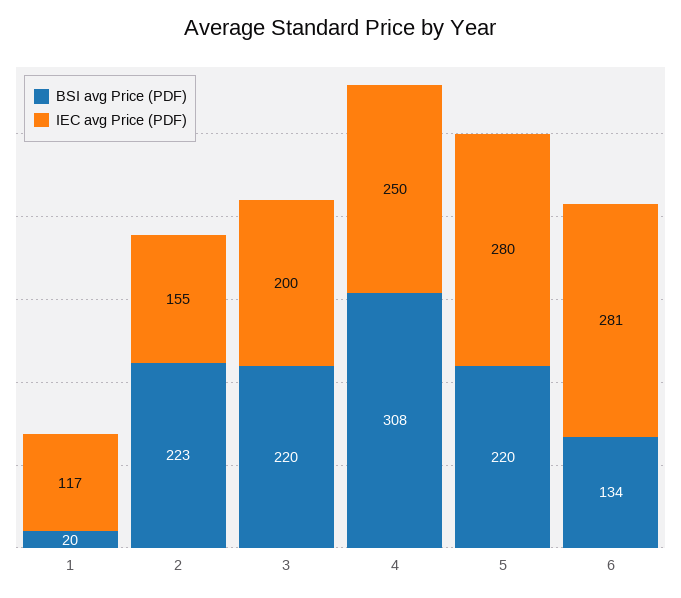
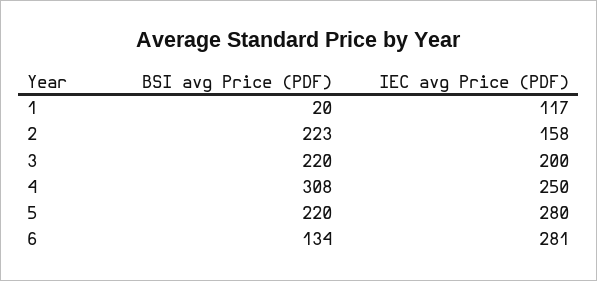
IEC avg Price (PDF), 2: 155 -> 158

